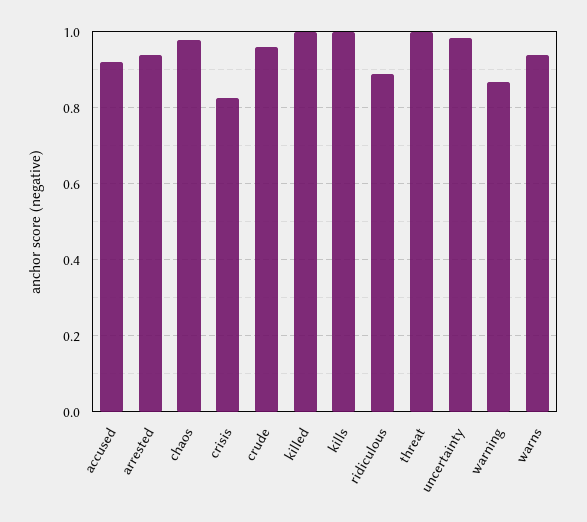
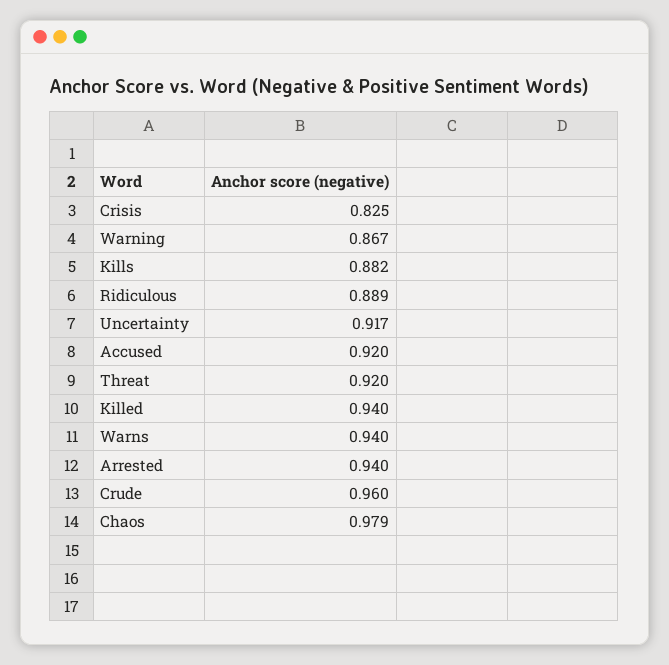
killed: 1 -> 0.94
kills: 1 -> 0.882
threat: 1 -> 0.92
uncertainty: 0.98 -> 0.917

